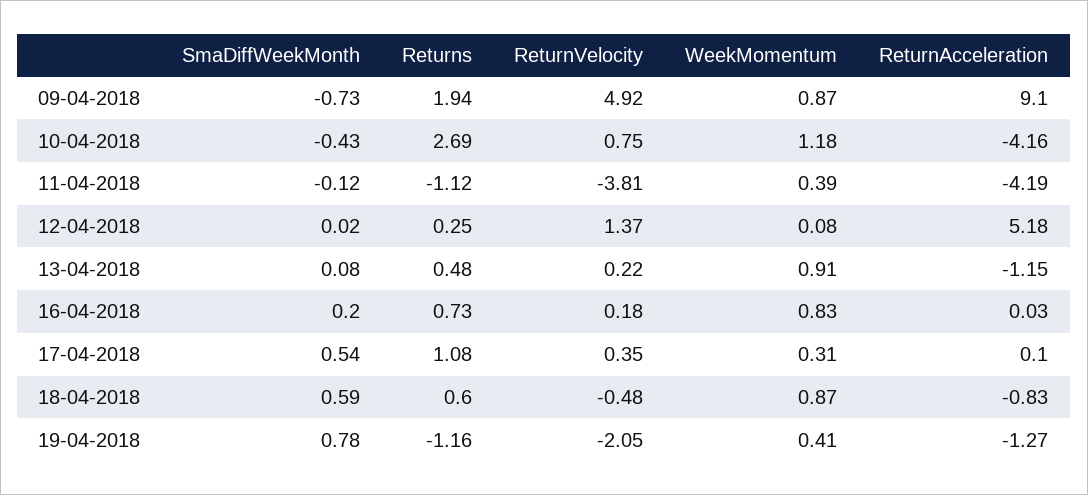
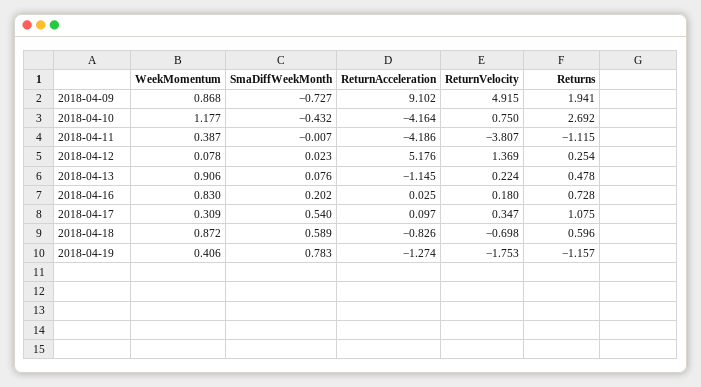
SmaDiffWeekMonth, 11-04-2018: -0.12 -> -0.007
ReturnVelocity, 18-04-2018: -0.48 -> -0.698
ReturnVelocity, 19-04-2018: -2.05 -> -1.753

